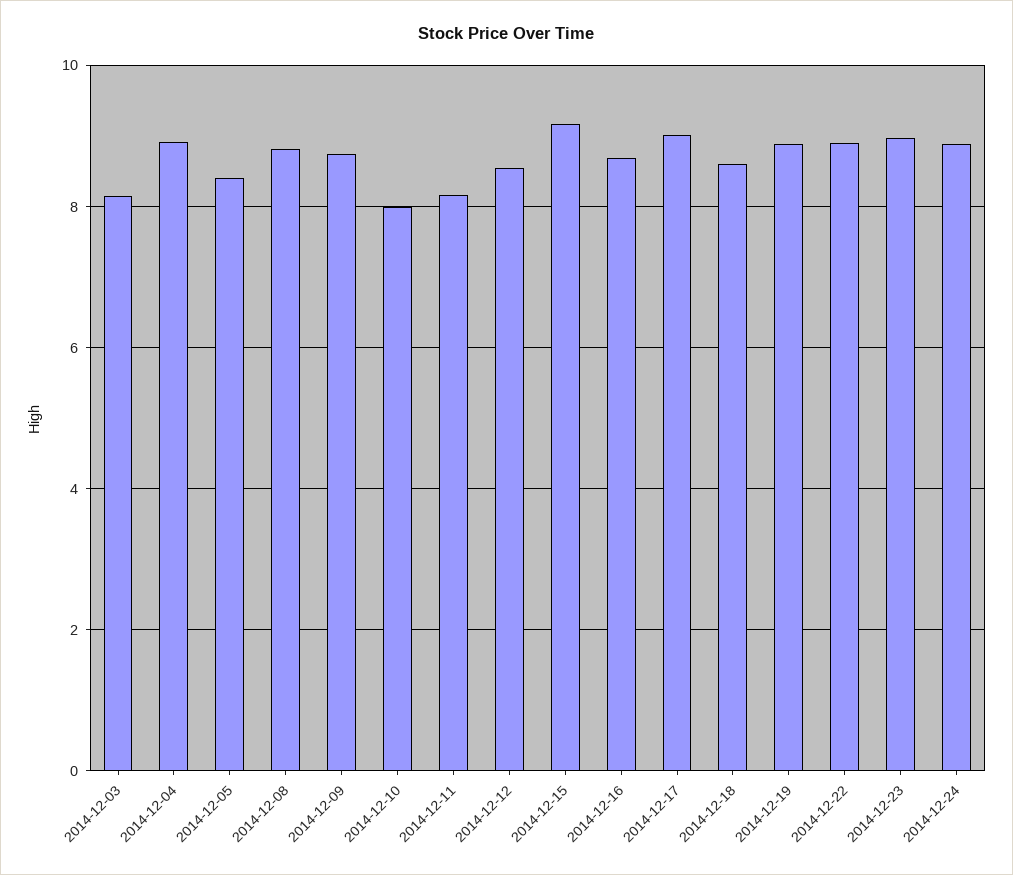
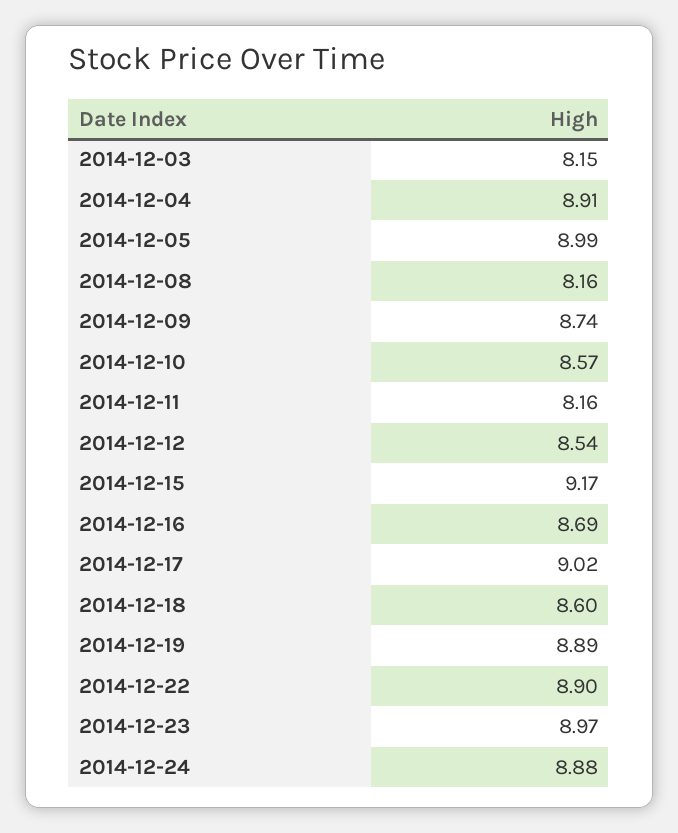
2014-12-05: 8.4 -> 8.99
2014-12-08: 8.8 -> 8.16
2014-12-10: 8 -> 8.57

